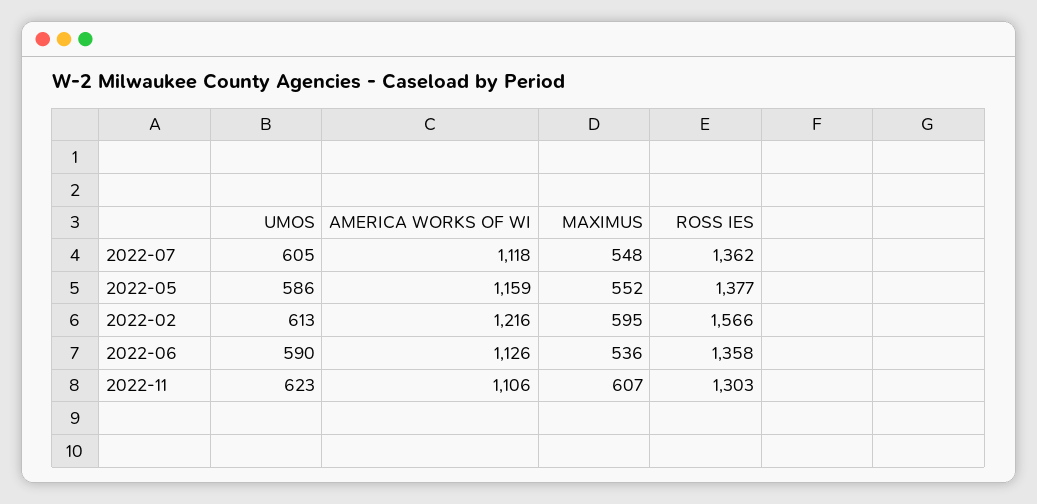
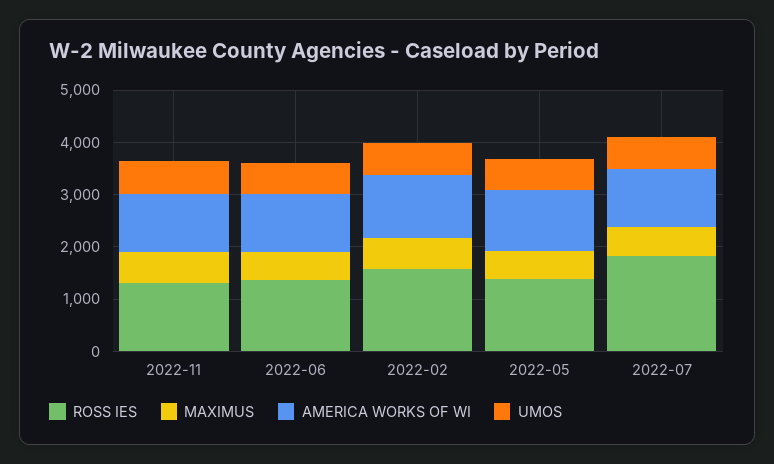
ROSS IES, 2022-07: 1362 -> 1800

